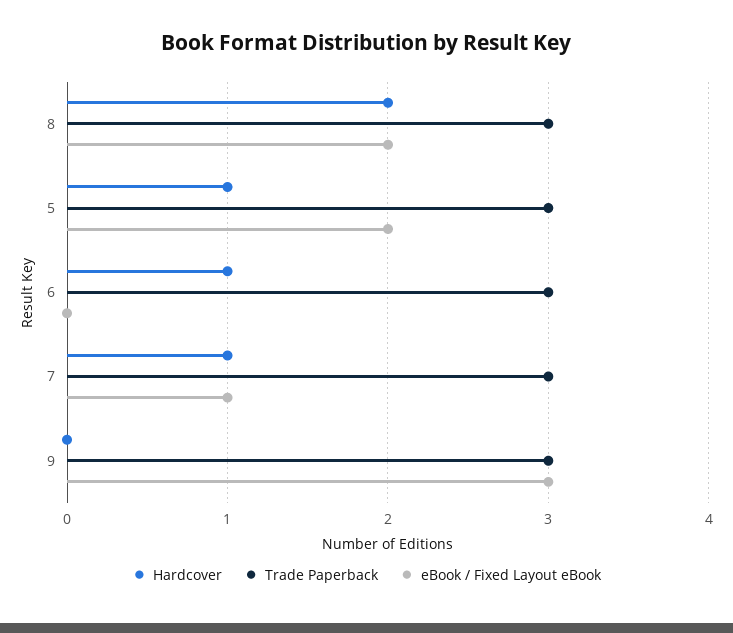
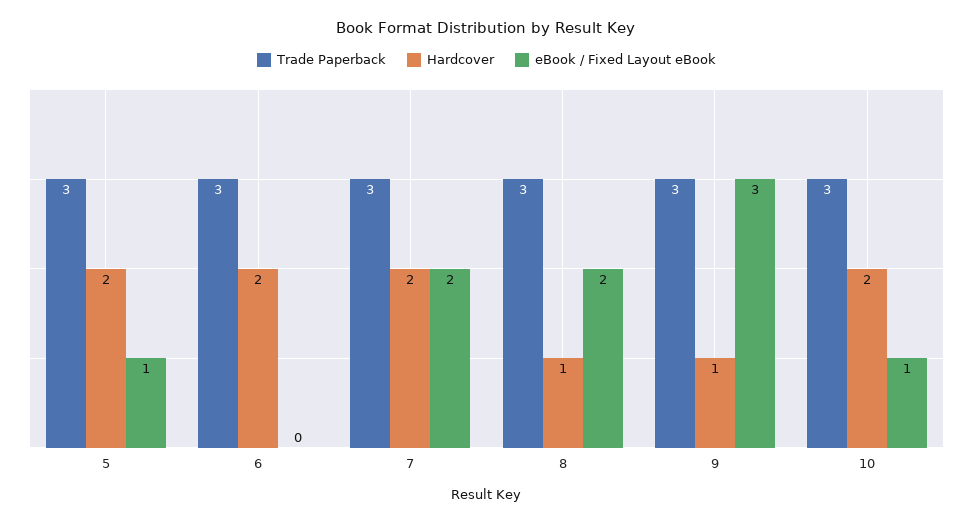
Hardcover, 8: 2 -> 1
Hardcover, 5: 1 -> 2
eBook / Fixed Layout eBook, 5: 2 -> 1
Hardcover, 6: 1 -> 2
Hardcover, 7: 1 -> 2
eBook / Fixed Layout eBook, 7: 1 -> 2
Hardcover, 9: 0 -> 1
Trade Paperback, 10: none -> 3
Hardcover, 10: none -> 2
eBook / Fixed Layout eBook, 10: none -> 1

